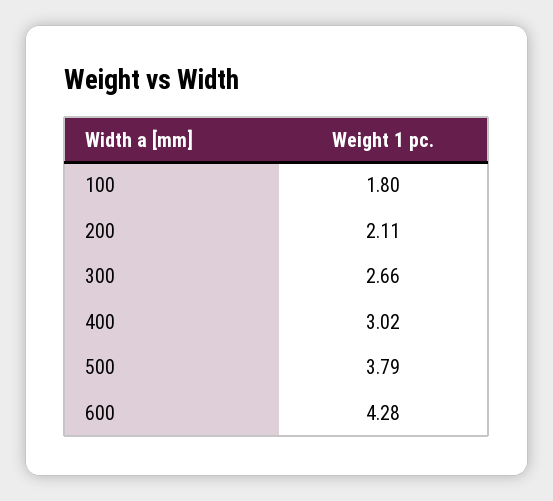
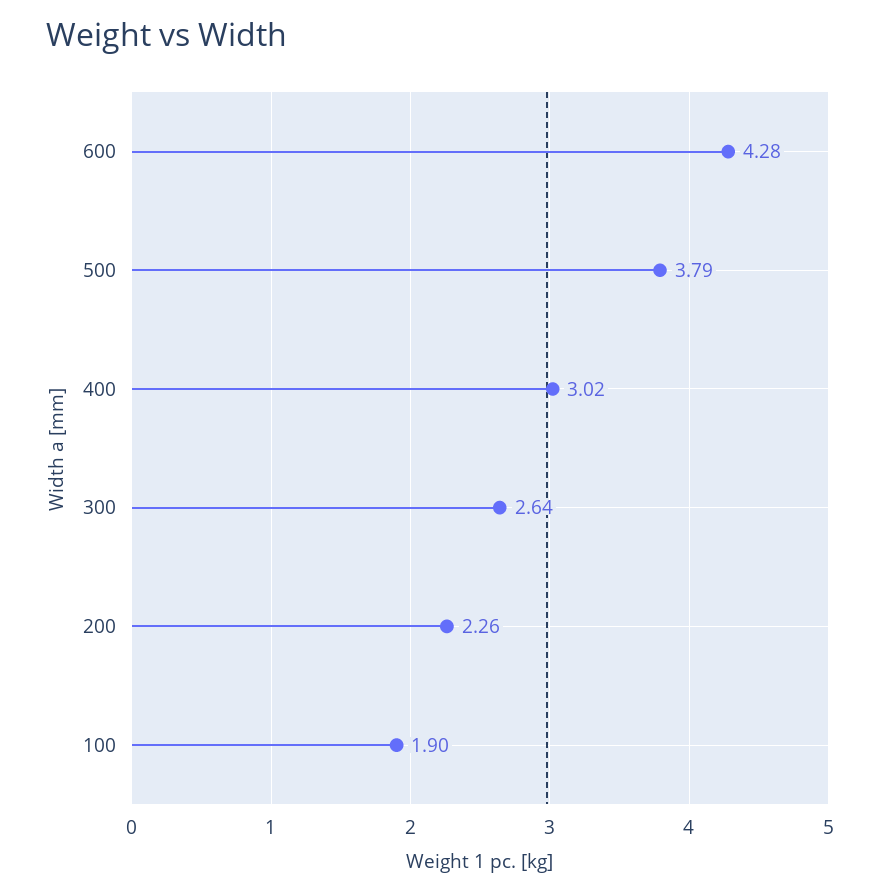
100: 1.8 -> 1.9
200: 2.11 -> 2.26
300: 2.66 -> 2.64

